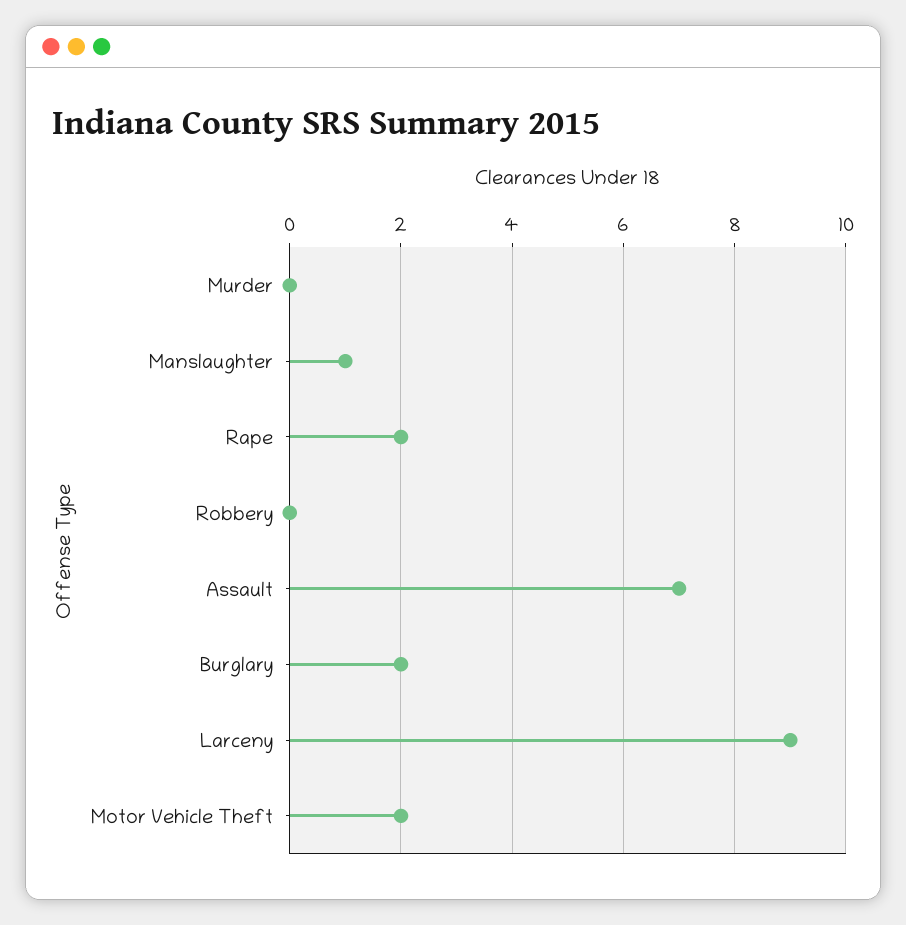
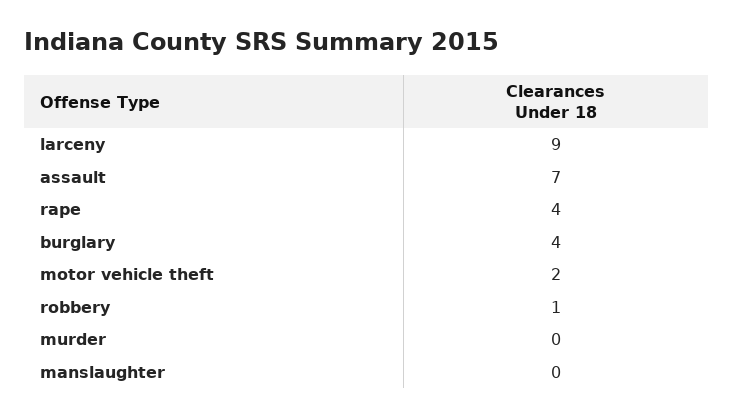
Manslaughter: 1 -> 0
Rape: 2 -> 4
Robbery: 0 -> 1
Burglary: 2 -> 4

